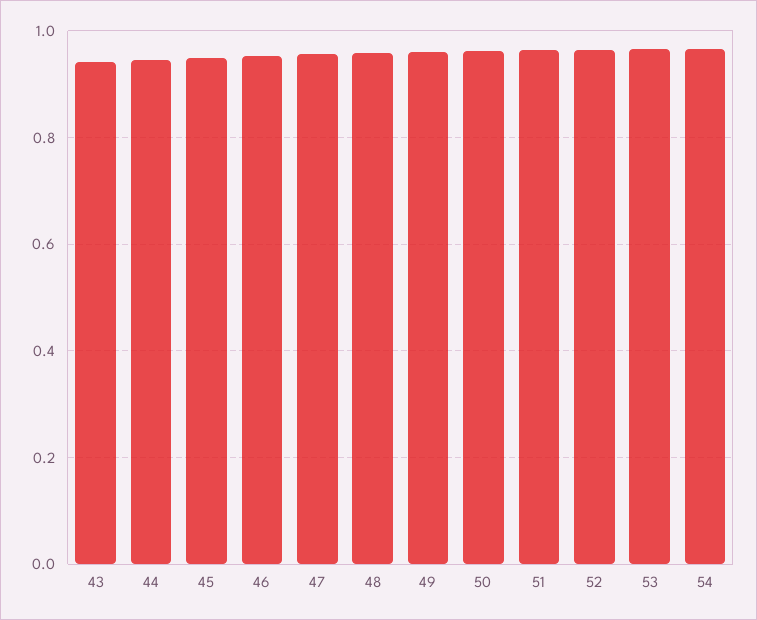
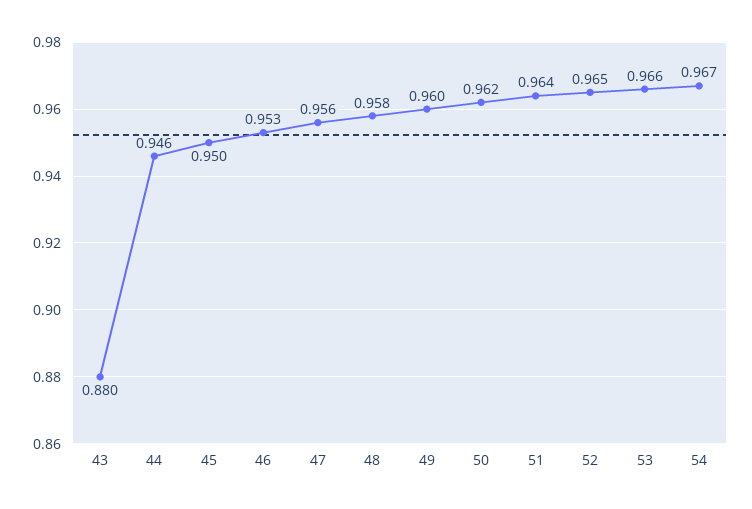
43: 0.94 -> 0.88

